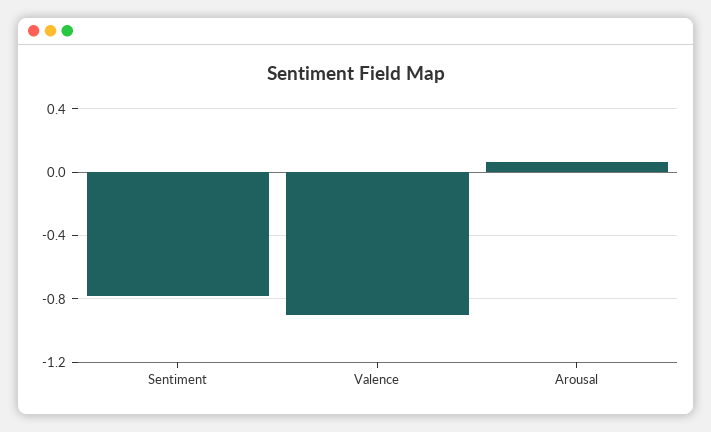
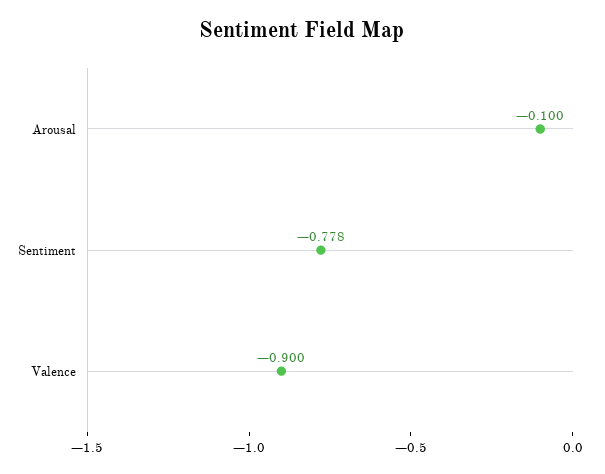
Arousal: 0.05 -> -0.1

